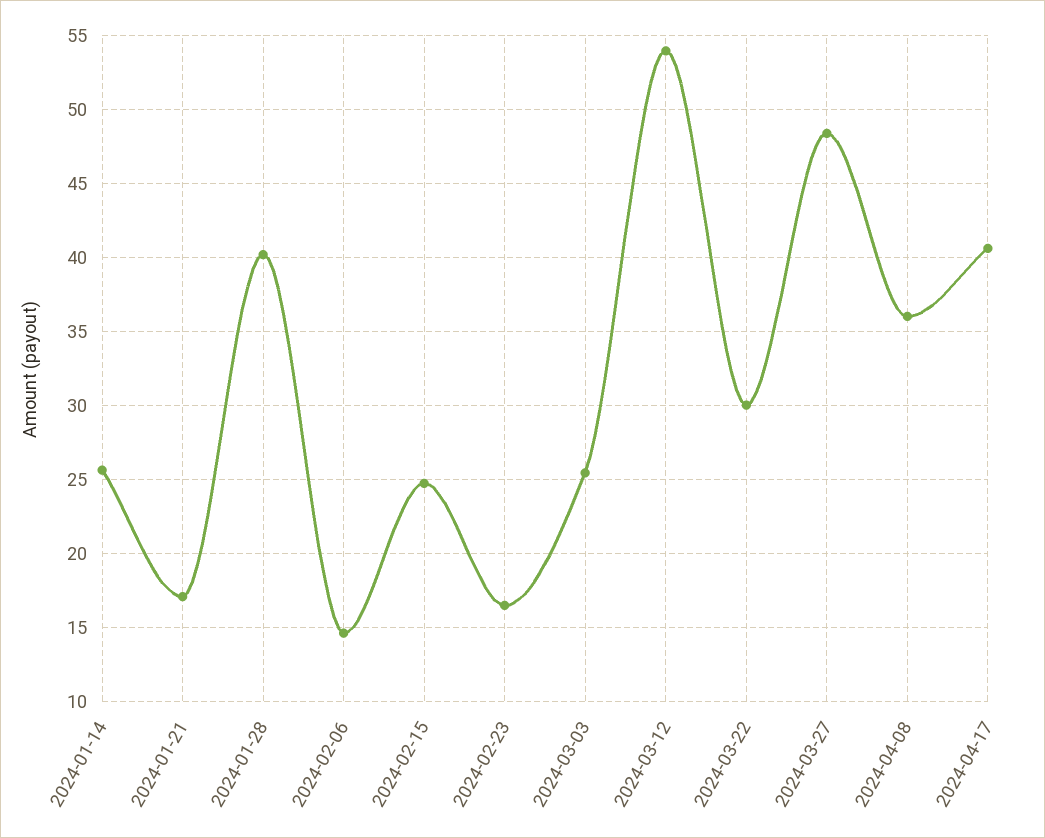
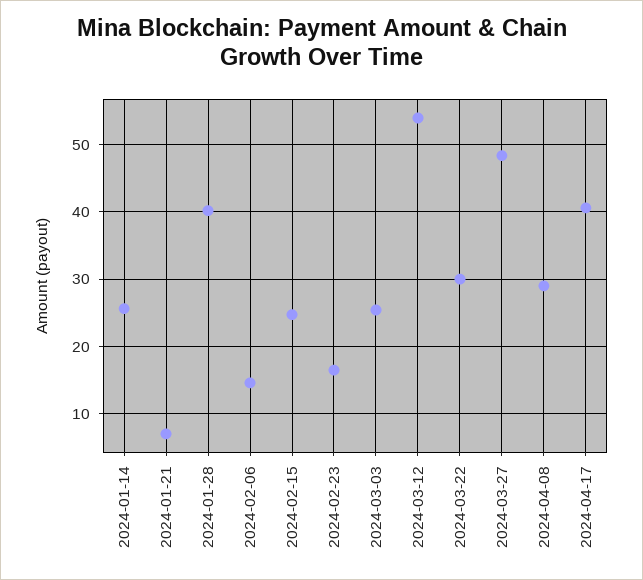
2024-01-21: 17 -> 7
2024-04-08: 36 -> 29

